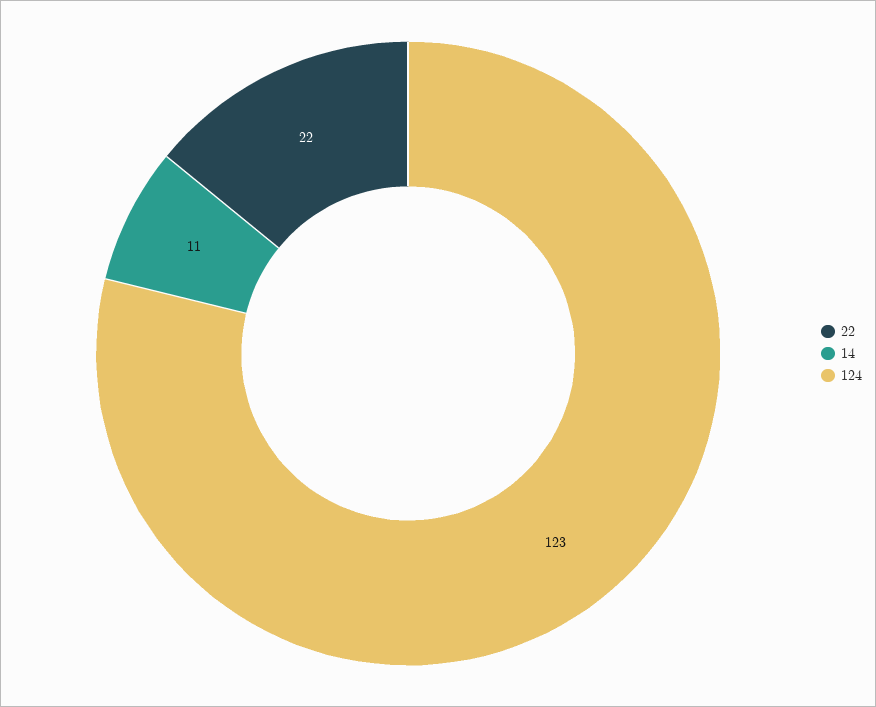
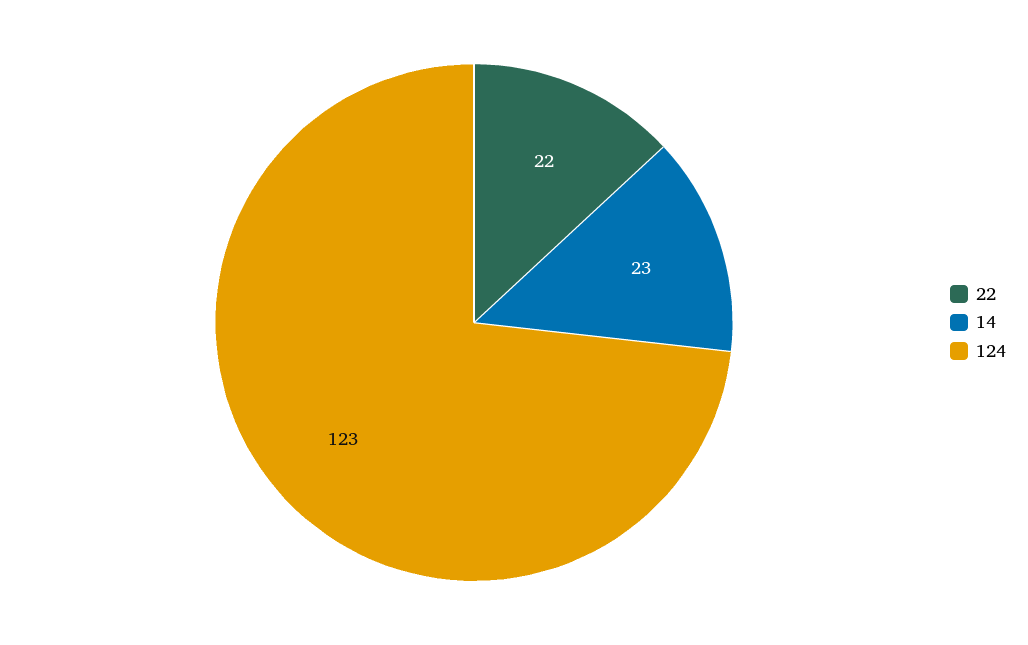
14: 11 -> 23

